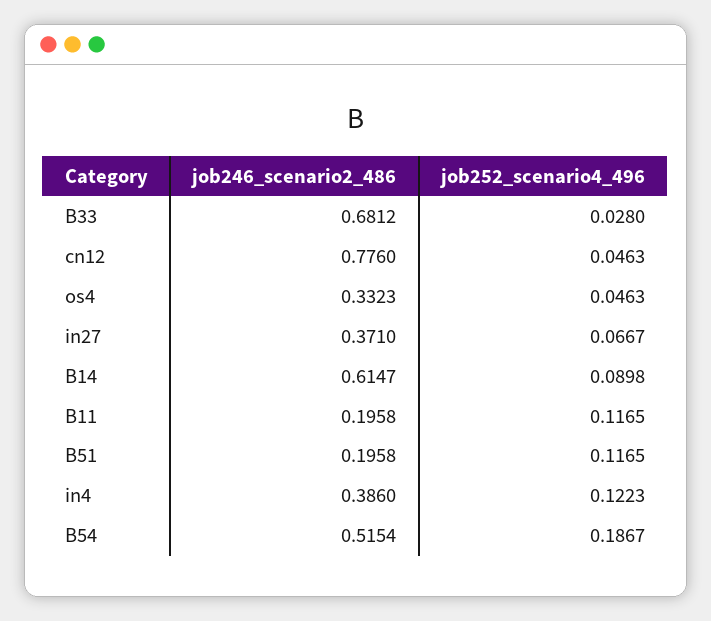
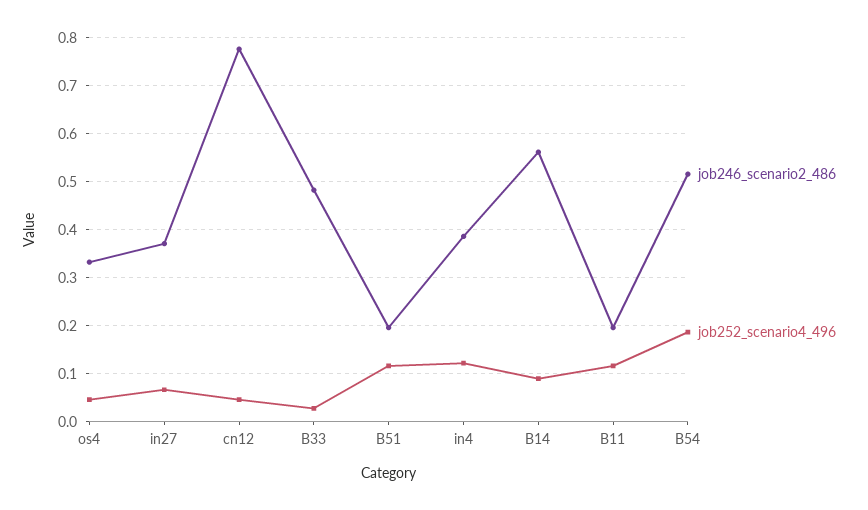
job246_scenario2_486, B33: 0.6812 -> 0.48
job246_scenario2_486, B14: 0.6147 -> 0.56

